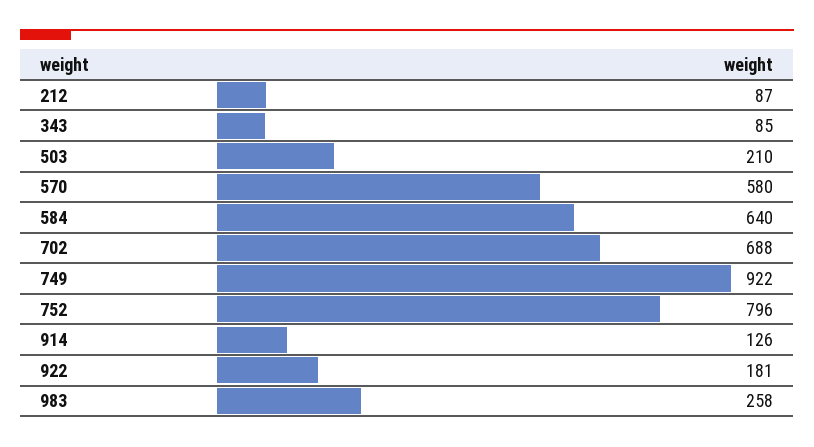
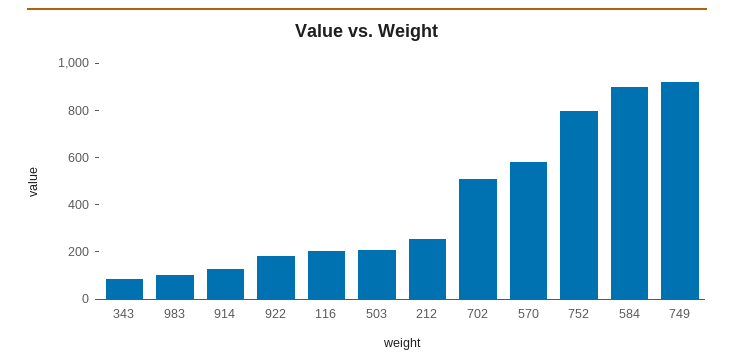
212: 87 -> 250
584: 640 -> 900
702: 688 -> 500
983: 258 -> 100
116: none -> 200

